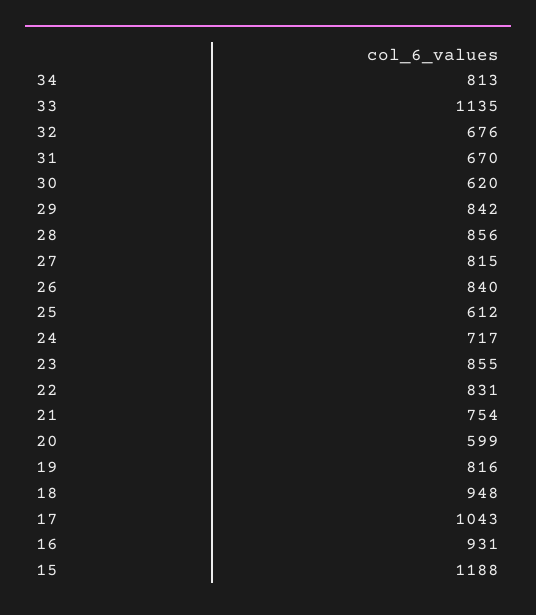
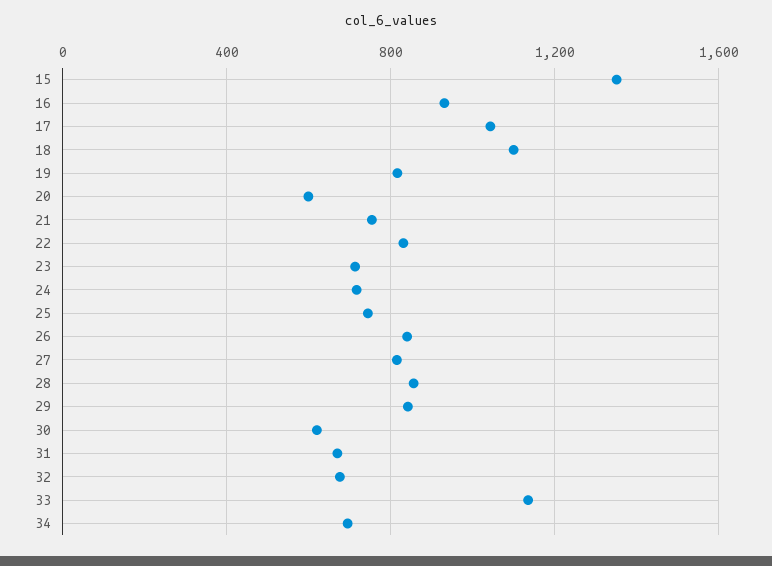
34: 813 -> 700
25: 612 -> 750
23: 855 -> 700
18: 948 -> 1100
15: 1188 -> 1350

